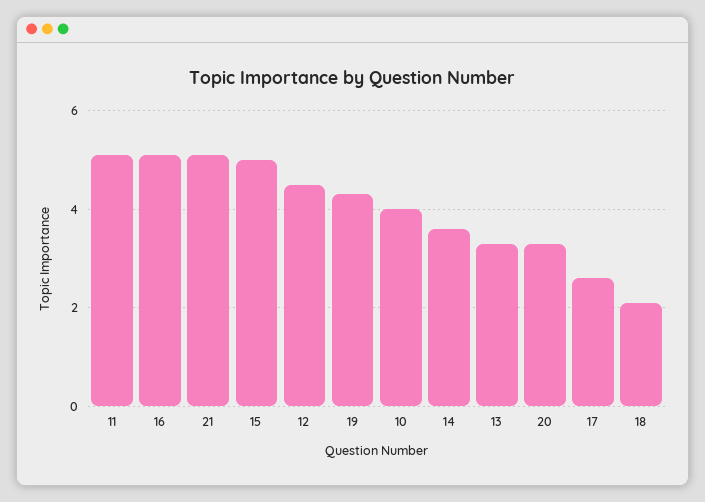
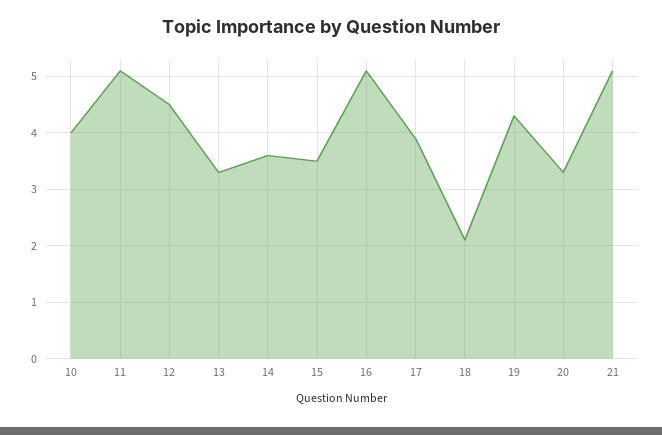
15: 5 -> 3.5
17: 2.5 -> 4

